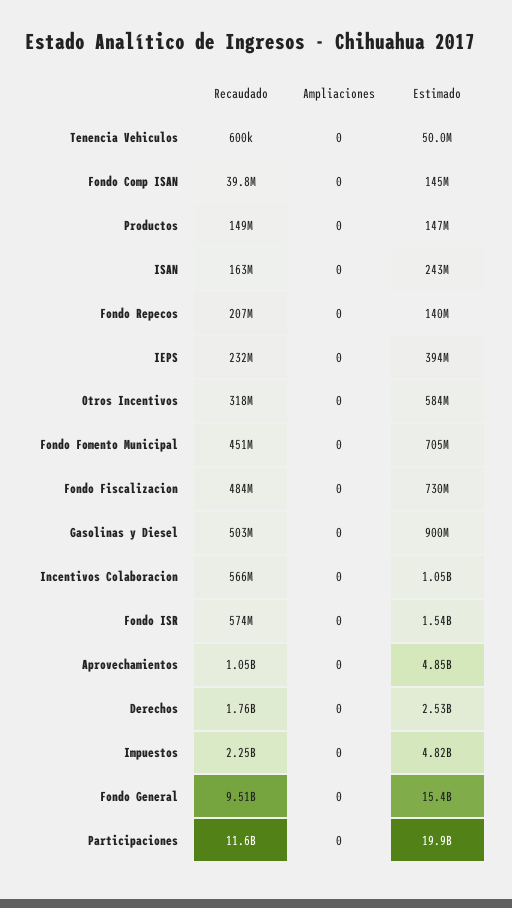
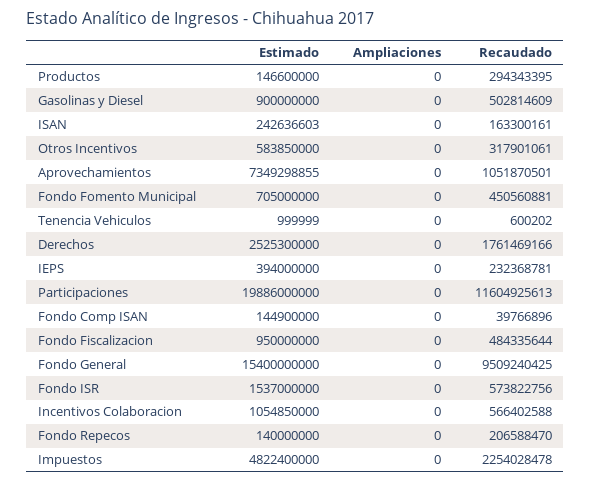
Estimado, Tenencia Vehiculos: 50000000 -> 999999
Recaudado, Productos: 149000000 -> 294343395
Estimado, Fondo Fiscalizacion: 730000000 -> 950000000
Estimado, Aprovechamientos: 4850000000 -> 7349298855

